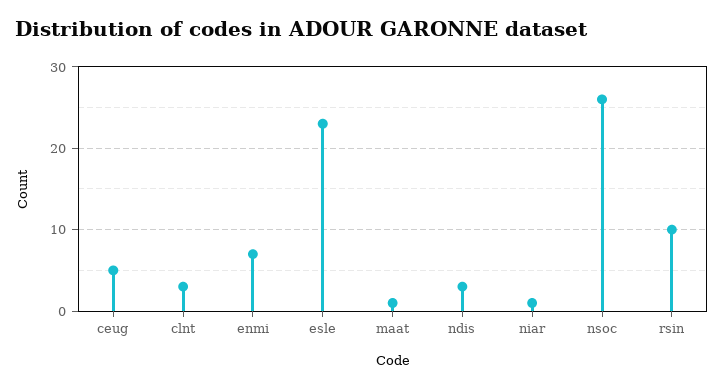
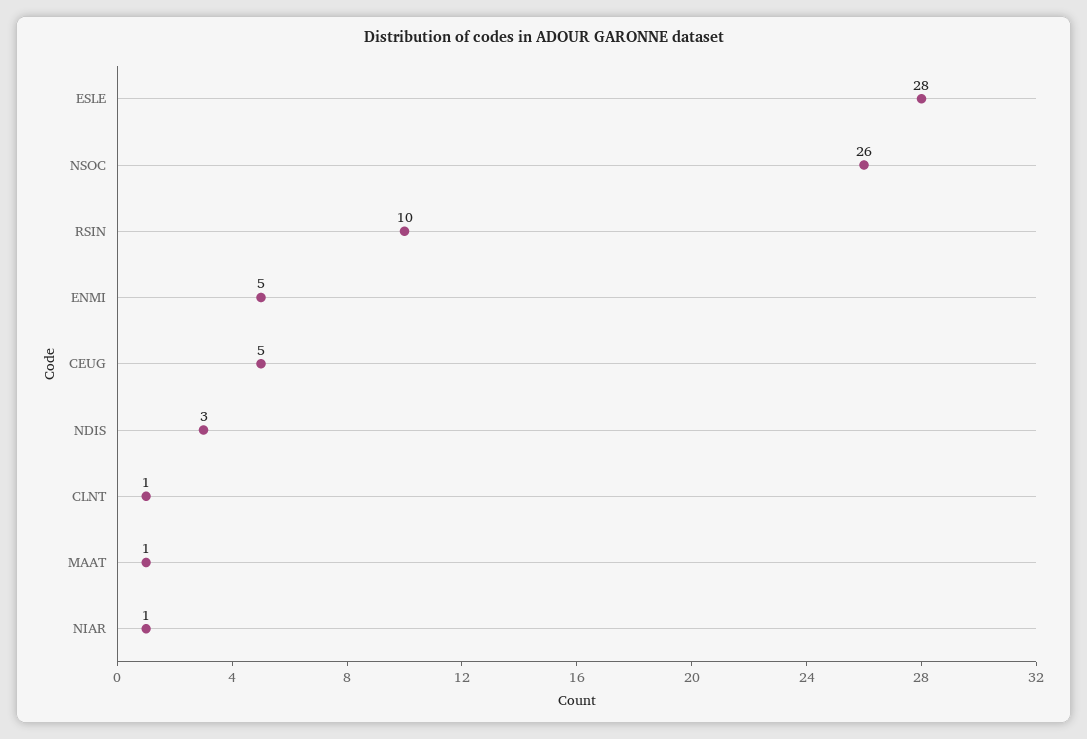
clnt: 3 -> 1
enmi: 7 -> 5
esle: 23 -> 28

